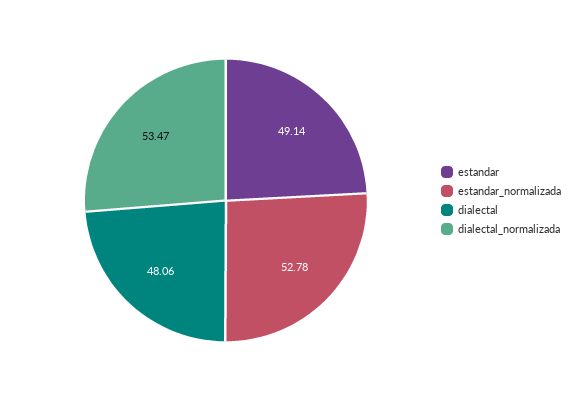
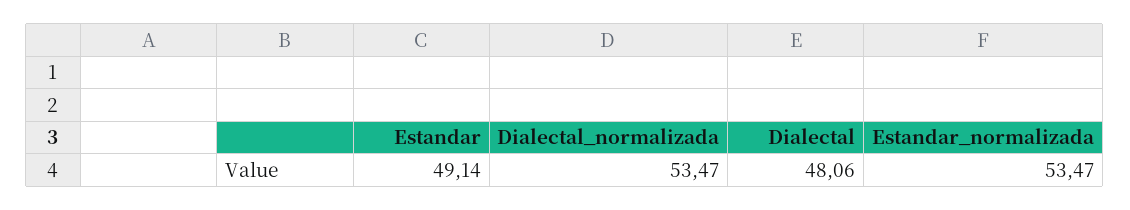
estandar_normalizada: 52.78 -> 53.47

